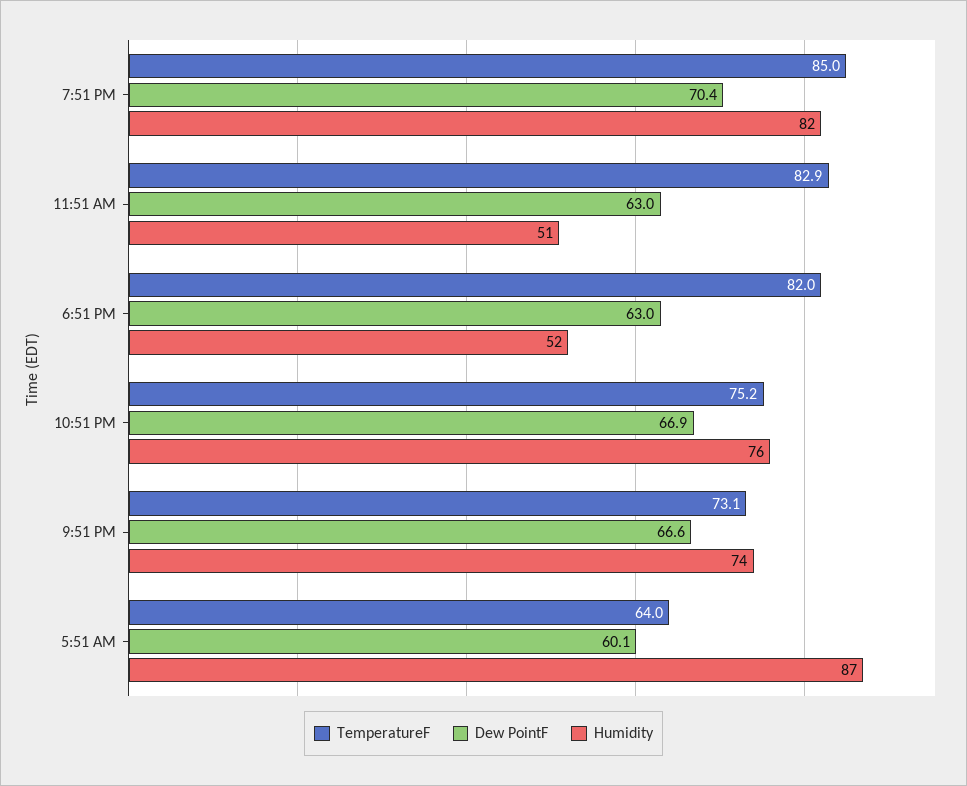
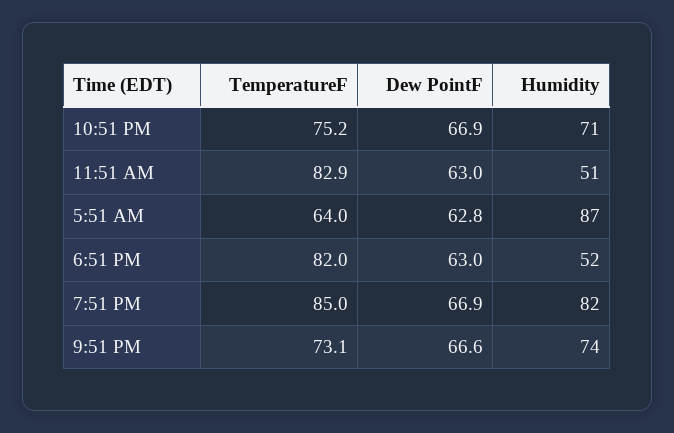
Dew PointF, 7:51 PM: 70.4 -> 66.9
Humidity, 10:51 PM: 76 -> 71
Dew PointF, 5:51 AM: 60.1 -> 62.8

